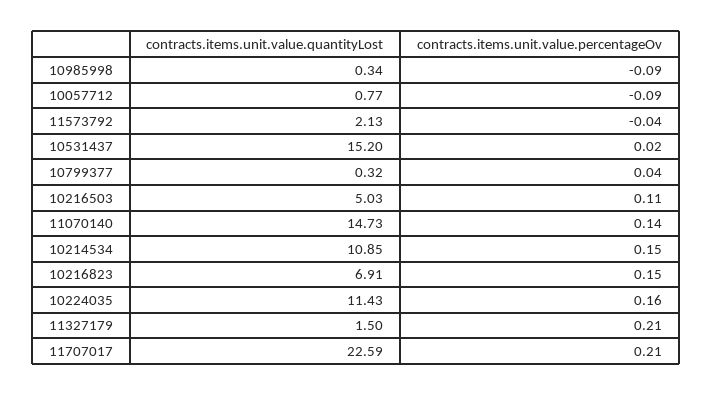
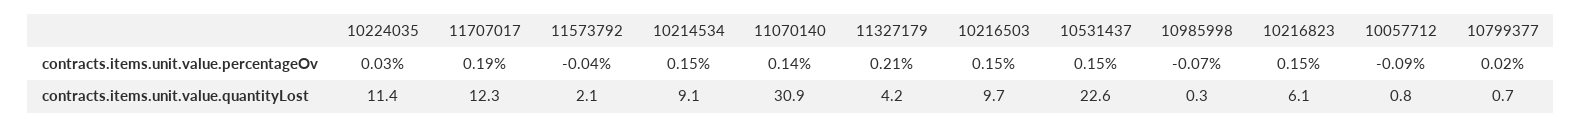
contracts.items.unit.value.percentageOv, 10985998: -0.09 -> -0.07
contracts.items.unit.value.quantityLost, 10531437: 15.2 -> 22.6
contracts.items.unit.value.percentageOv, 10531437: 0.02 -> 0.15
contracts.items.unit.value.quantityLost, 10799377: 0.32 -> 0.7
contracts.items.unit.value.percentageOv, 10799377: 0.04 -> 0.02
contracts.items.unit.value.quantityLost, 10216503: 5.03 -> 9.7
contracts.items.unit.value.percentageOv, 10216503: 0.11 -> 0.15
contracts.items.unit.value.quantityLost, 11070140: 14.73 -> 30.9
contracts.items.unit.value.quantityLost, 10214534: 10.85 -> 9.1
contracts.items.unit.value.quantityLost, 10216823: 6.91 -> 6.1
contracts.items.unit.value.percentageOv, 10224035: 0.16 -> 0.03
contracts.items.unit.value.quantityLost, 11327179: 1.5 -> 4.2
contracts.items.unit.value.quantityLost, 11707017: 22.59 -> 12.3
contracts.items.unit.value.percentageOv, 11707017: 0.21 -> 0.19

